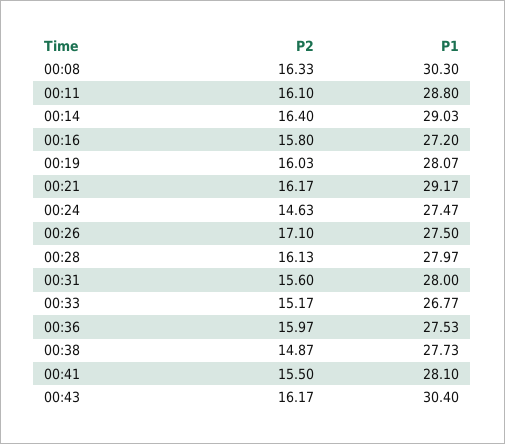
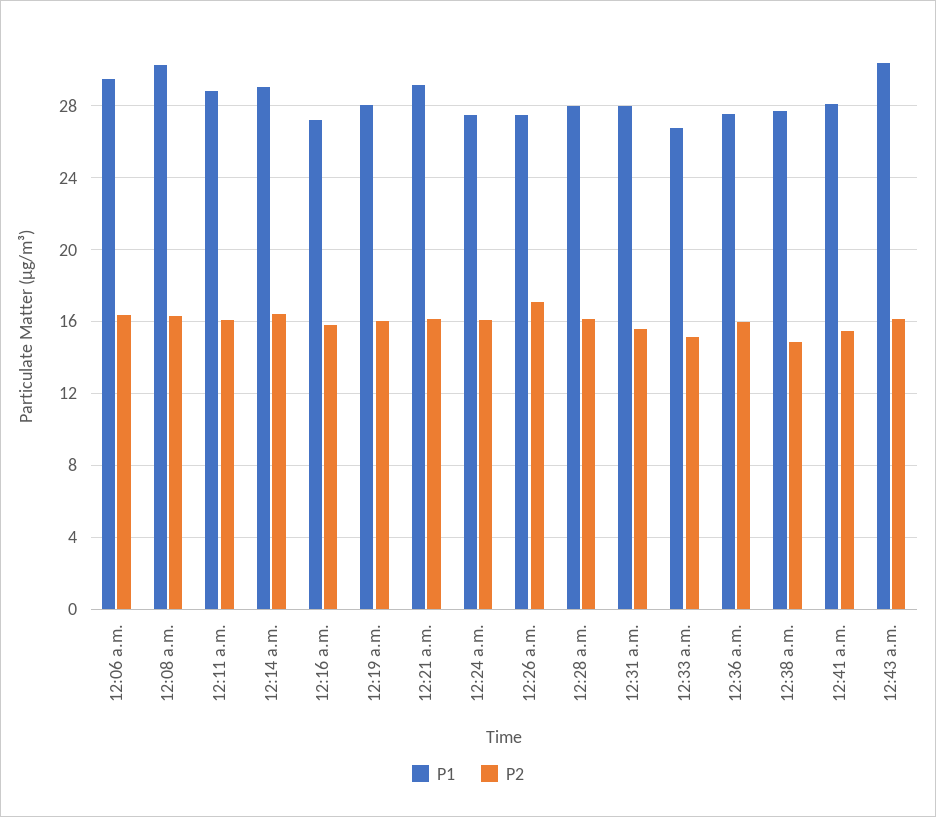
P2, 00:24: 14.63 -> 16
P1, 12:06 a.m.: none -> 29.5
P2, 12:06 a.m.: none -> 16.5

